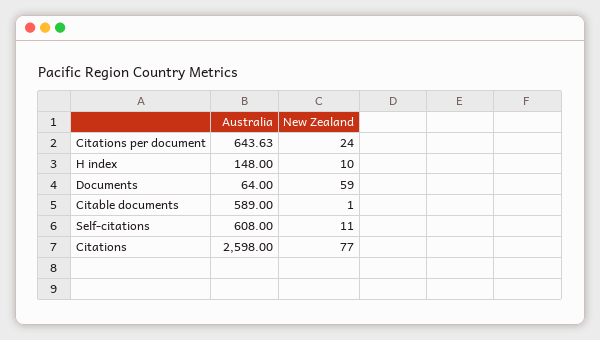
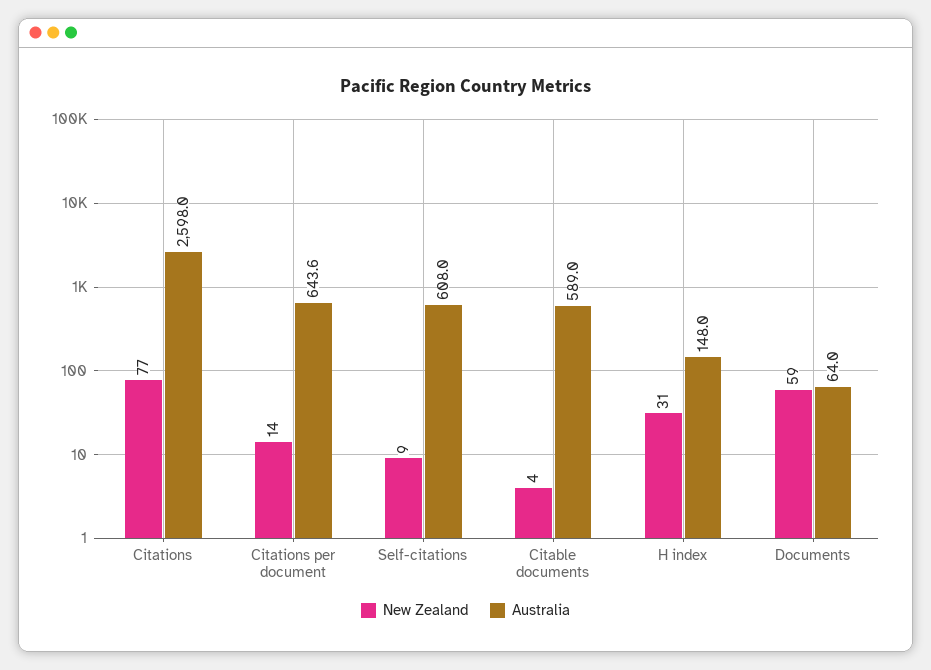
New Zealand, Citations per document: 24 -> 14
New Zealand, H index: 10 -> 31
New Zealand, Citable documents: 1 -> 4
New Zealand, Self-citations: 11 -> 9

